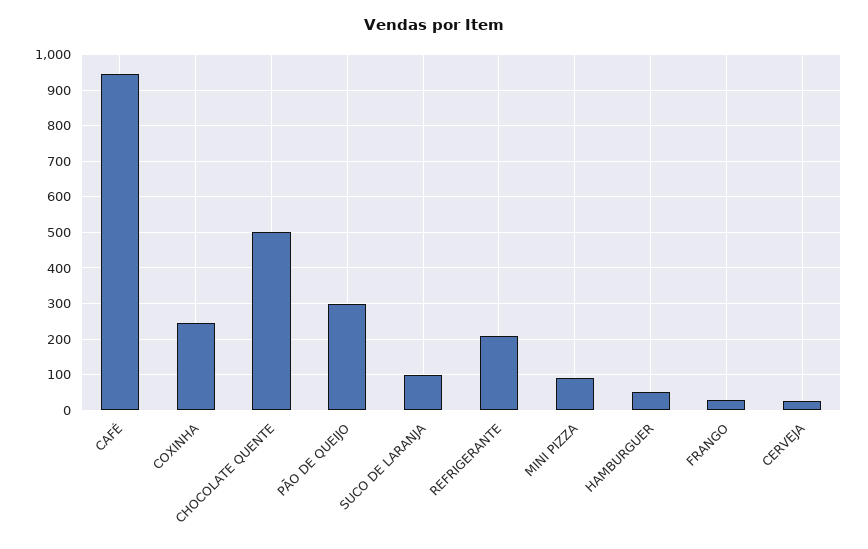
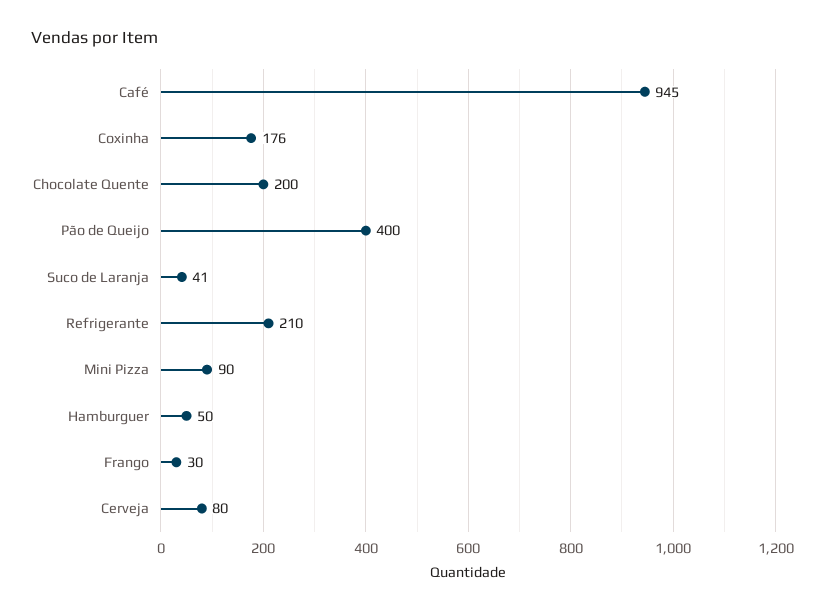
COXINHA: 240 -> 176
CHOCOLATE QUENTE: 500 -> 200
PÃO DE QUEIJO: 300 -> 400
SUCO DE LARANJA: 100 -> 41
CERVEJA: 20 -> 80

